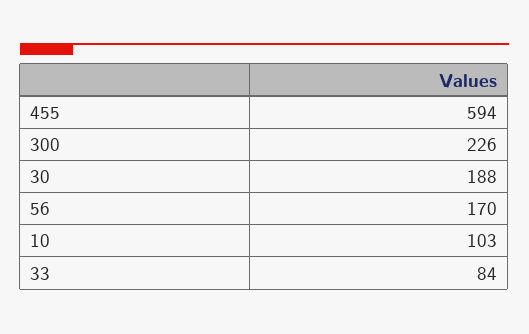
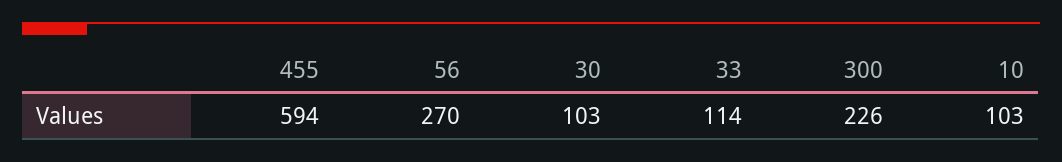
30: 188 -> 103
56: 170 -> 270
33: 84 -> 114

